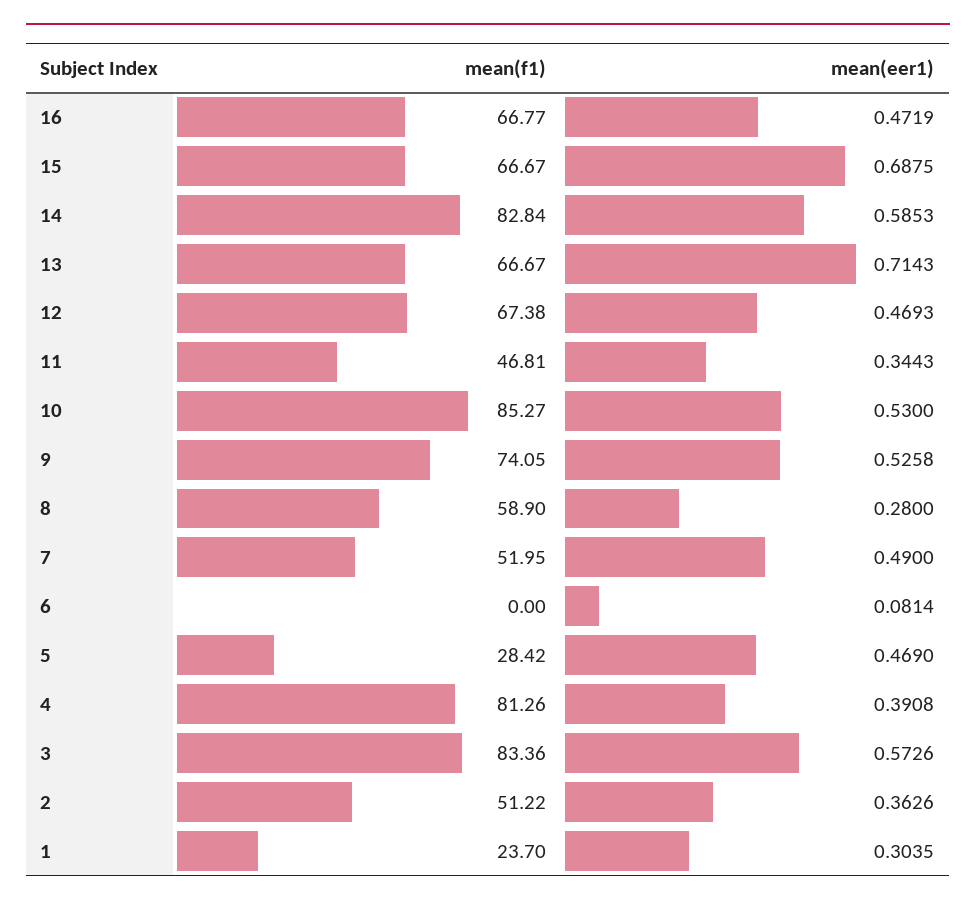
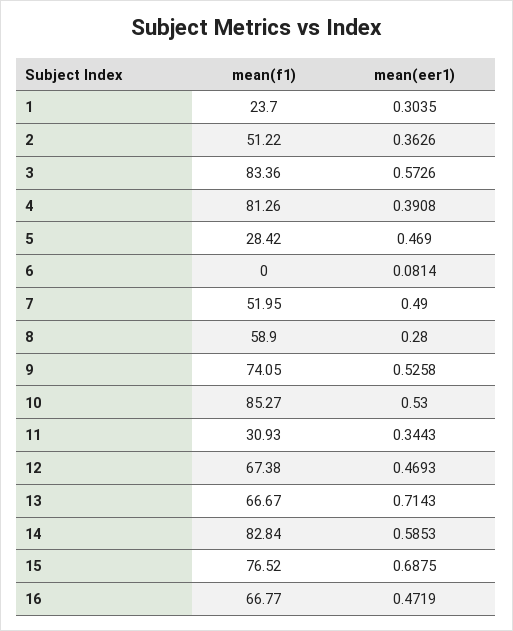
mean(f1), 15: 66.67 -> 76.52
mean(f1), 11: 46.81 -> 30.93

